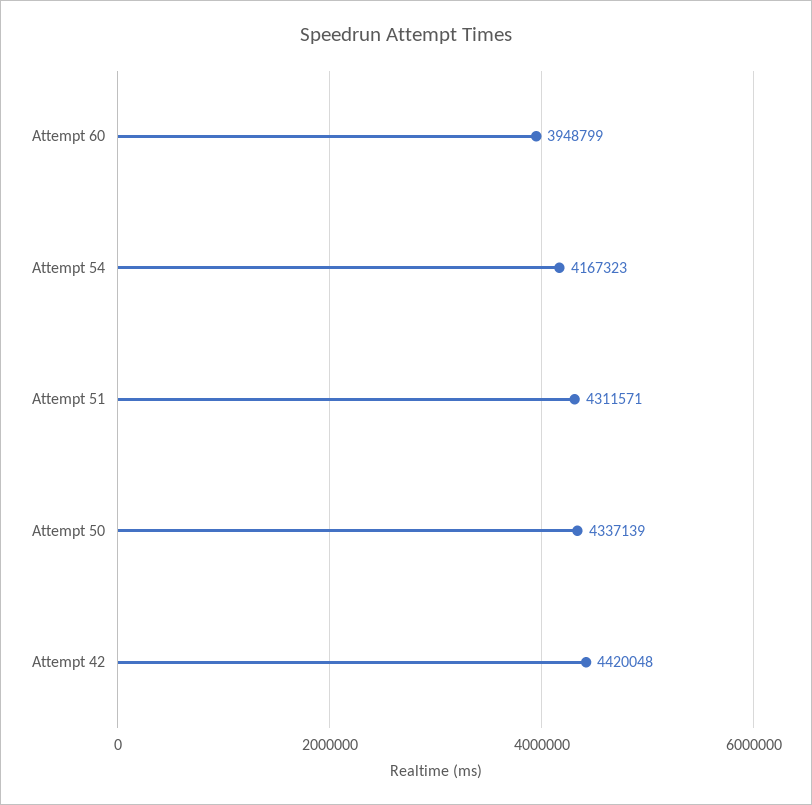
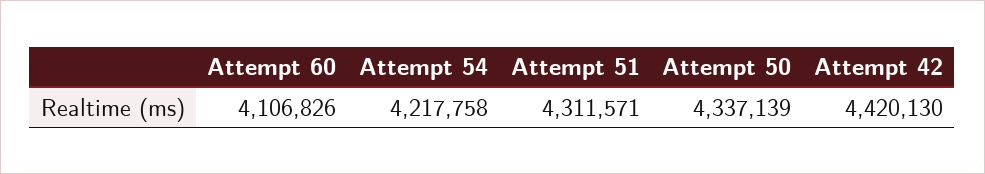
Attempt 60: 3948799 -> 4106826
Attempt 54: 4167323 -> 4217758
Attempt 42: 4420048 -> 4420130

